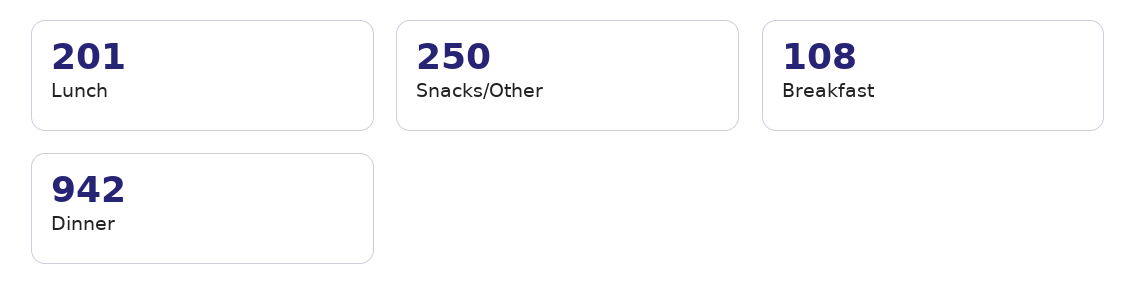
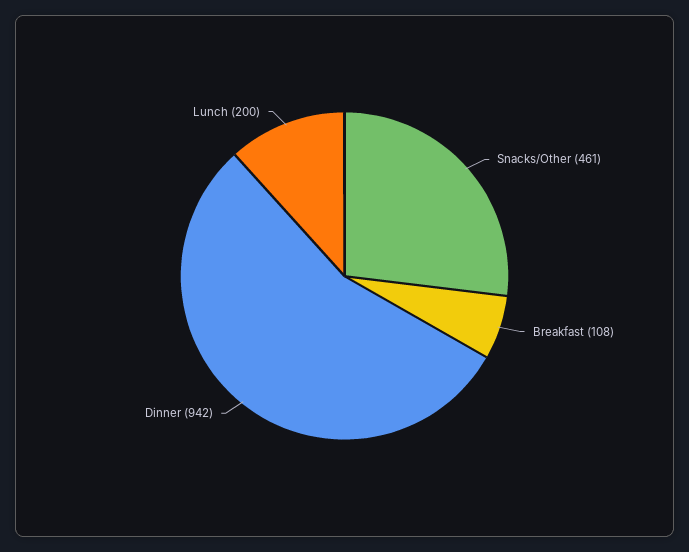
Lunch: 201 -> 200
Snacks/Other: 250 -> 461

